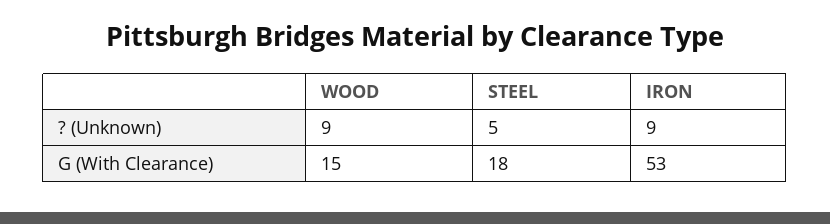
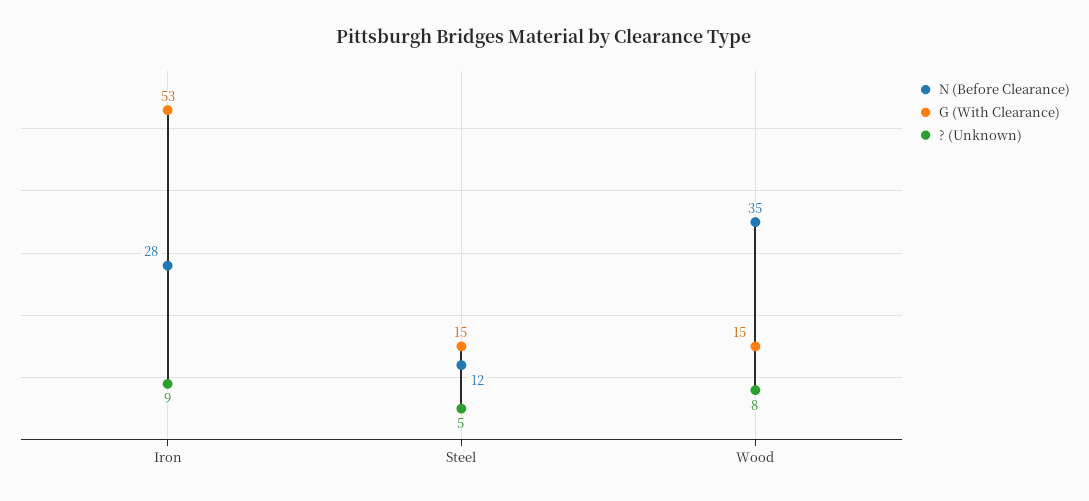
? (Unknown), WOOD: 9 -> 8
G (With Clearance), STEEL: 18 -> 15
N (Before Clearance), IRON: none -> 28
N (Before Clearance), STEEL: none -> 12
N (Before Clearance), WOOD: none -> 35

